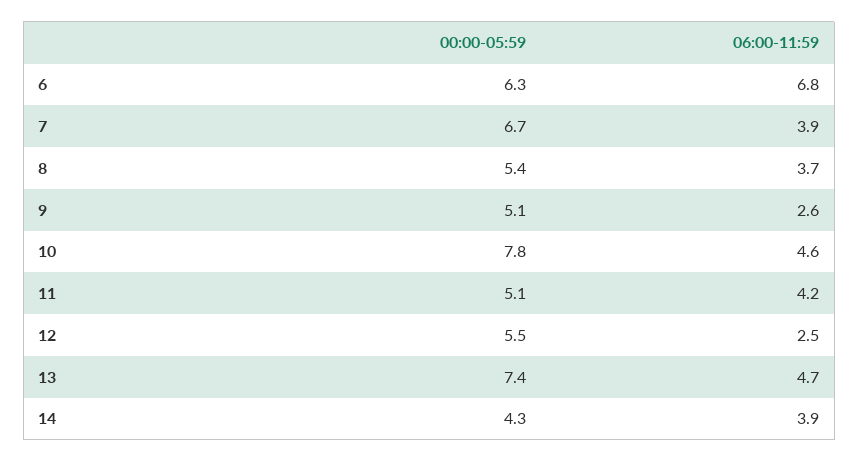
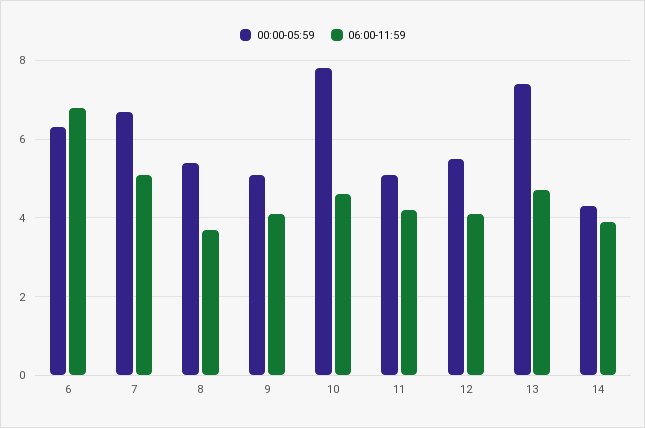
06:00-11:59, 7: 3.9 -> 5
06:00-11:59, 9: 2.6 -> 4
06:00-11:59, 12: 2.5 -> 4

